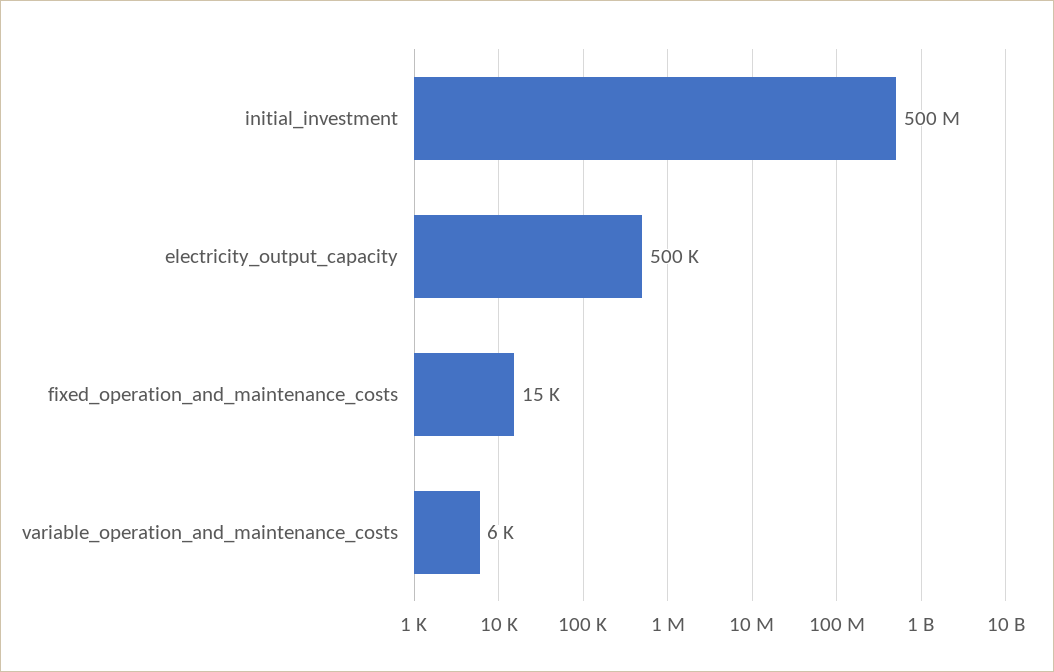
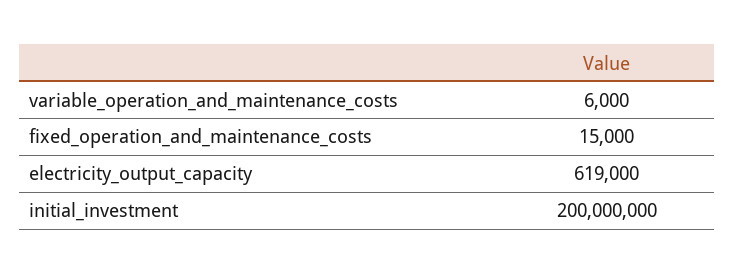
initial_investment: 500000000 -> 200000000
electricity_output_capacity: 500000 -> 619000

